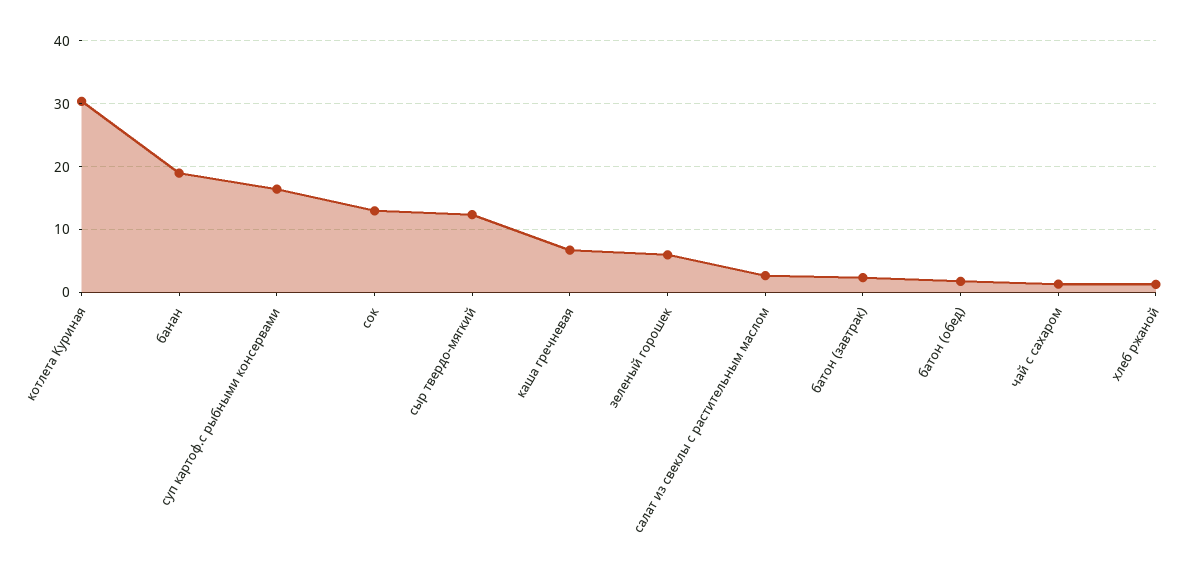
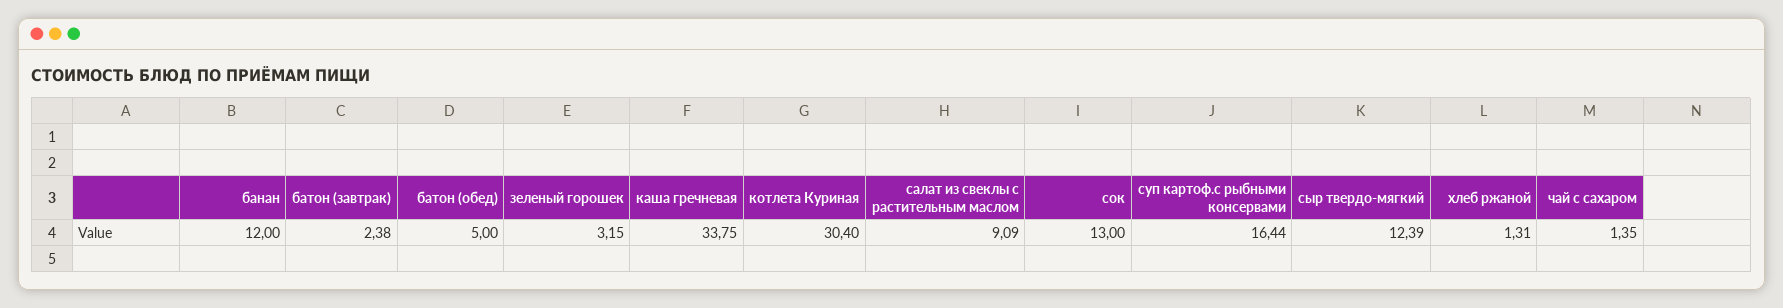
банан: 19 -> 12
каша гречневая: 7 -> 33.75
зеленый горошек: 6 -> 3.15
салат из свеклы с растительным маслом: 3 -> 9.09
батон (обед): 2 -> 5

